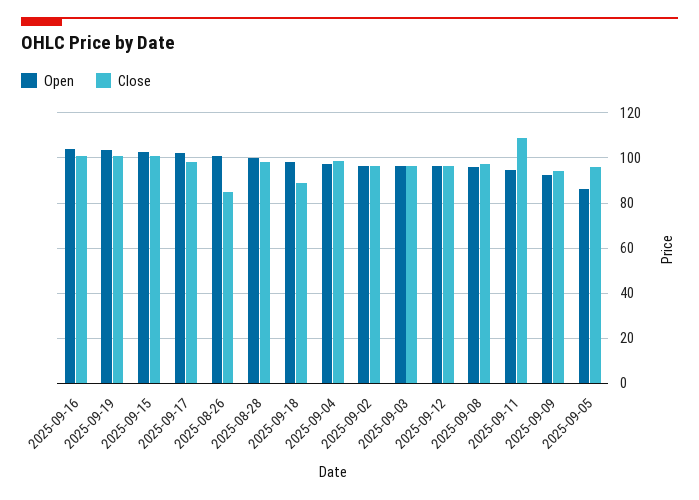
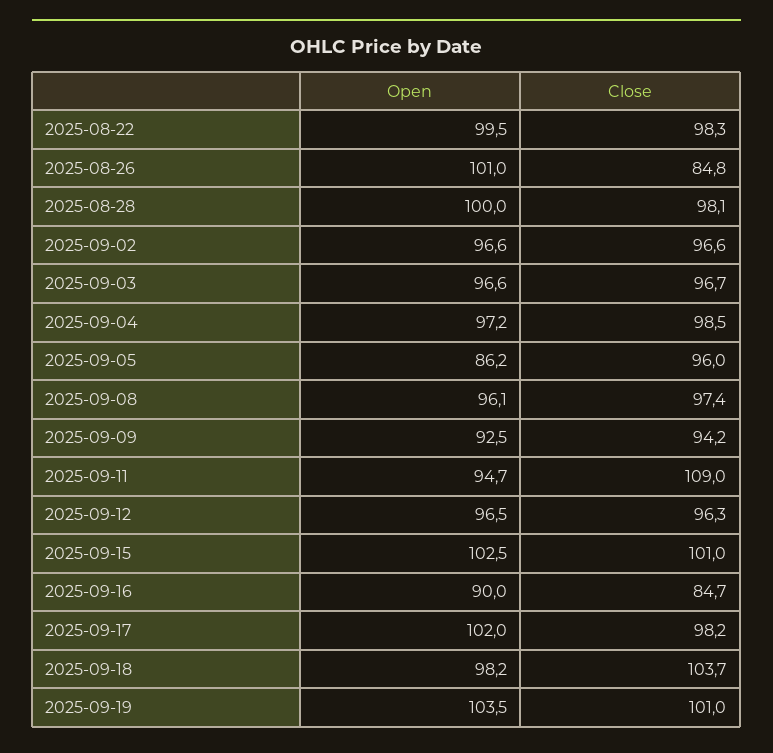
Open, 2025-09-16: 105 -> 90
Close, 2025-09-16: 100 -> 84.7
Close, 2025-09-18: 90 -> 103.7
Open, 2025-08-22: none -> 99.5
Close, 2025-08-22: none -> 98.3

